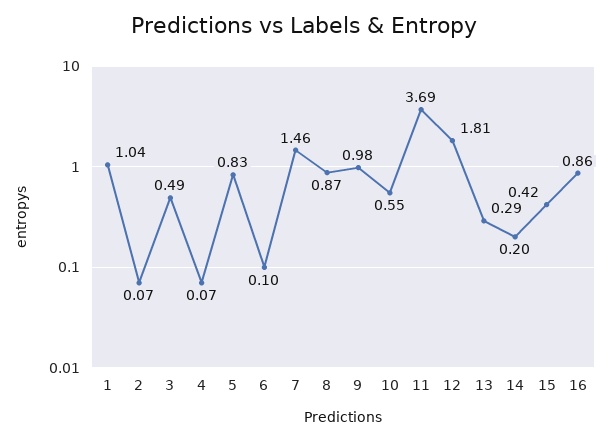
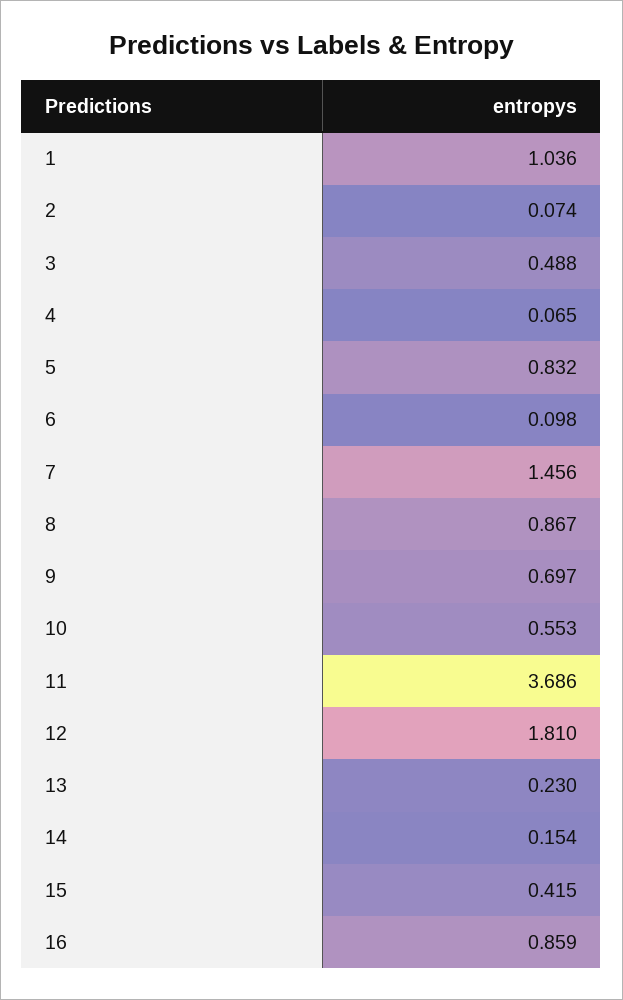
9: 0.98 -> 0.697
13: 0.29 -> 0.23
14: 0.2 -> 0.154

